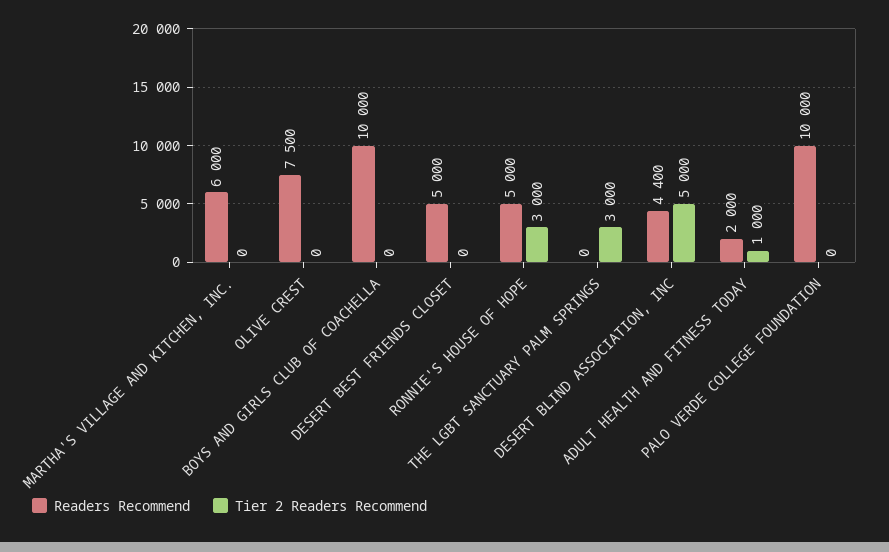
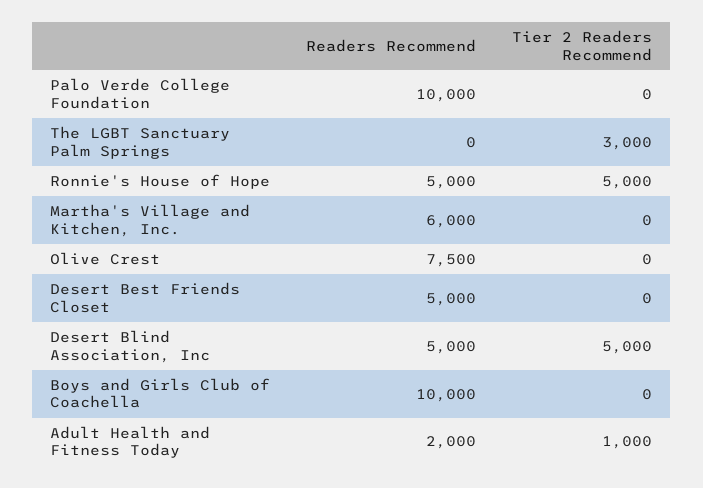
Tier 2 Readers Recommend, RONNIE'S HOUSE OF HOPE: 3000 -> 5000
Readers Recommend, DESERT BLIND ASSOCIATION, INC: 4400 -> 5000

